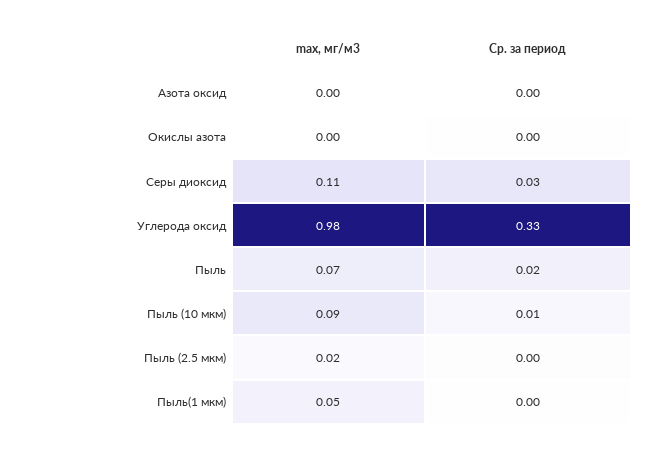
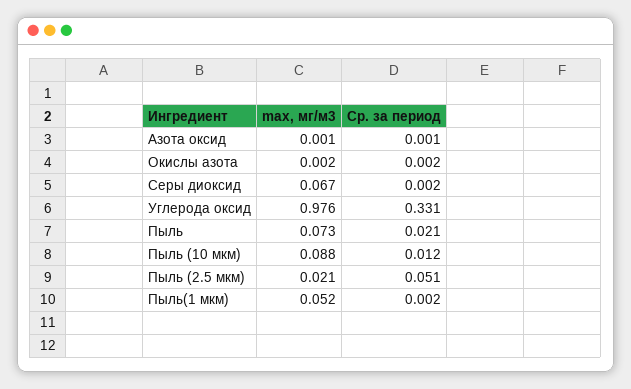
max, мг/м3, Серы диоксид: 0.11 -> 0.067
Ср. за период, Серы диоксид: 0.03 -> 0.002
Ср. за период, Пыль (2.5 мкм): 0 -> 0.051

